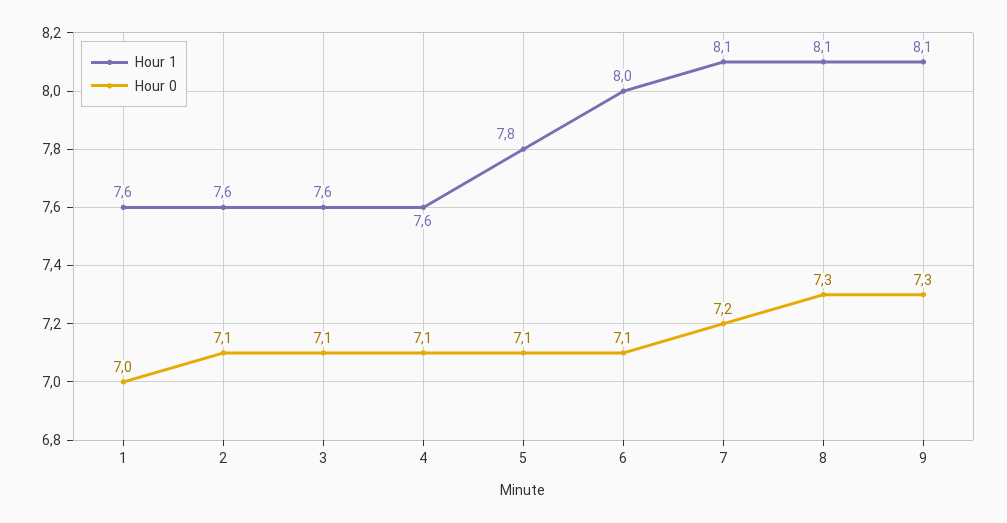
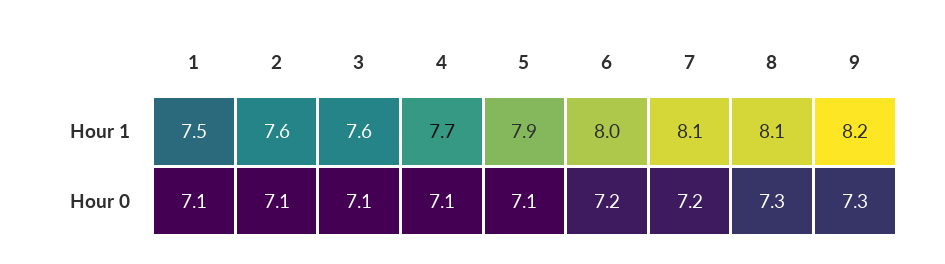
Hour 1, 1: 7.6 -> 7.5
Hour 0, 1: 7 -> 7.1
Hour 1, 4: 7.6 -> 7.7
Hour 1, 5: 7.8 -> 7.9
Hour 0, 6: 7.1 -> 7.2
Hour 1, 9: 8.1 -> 8.2

